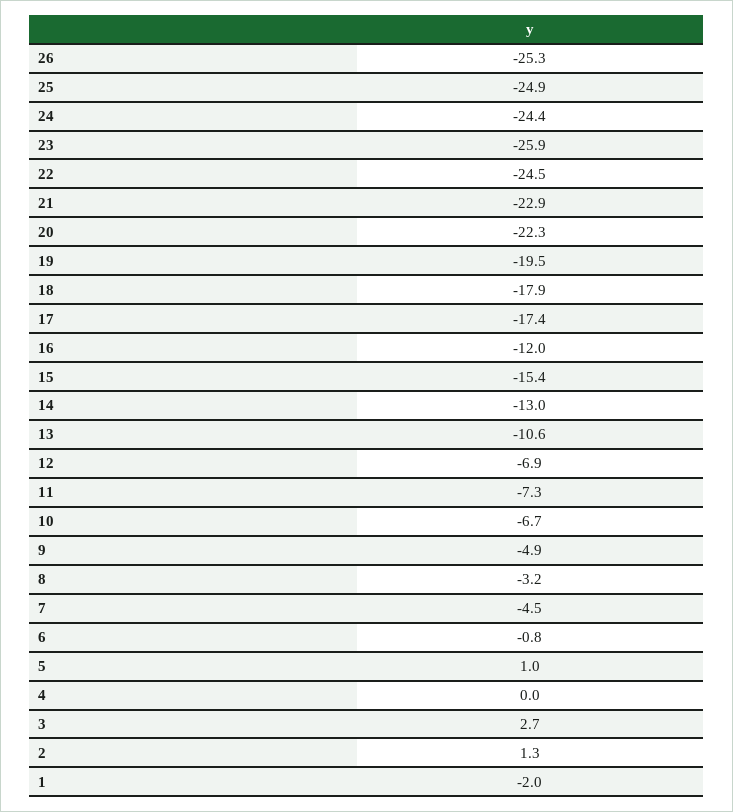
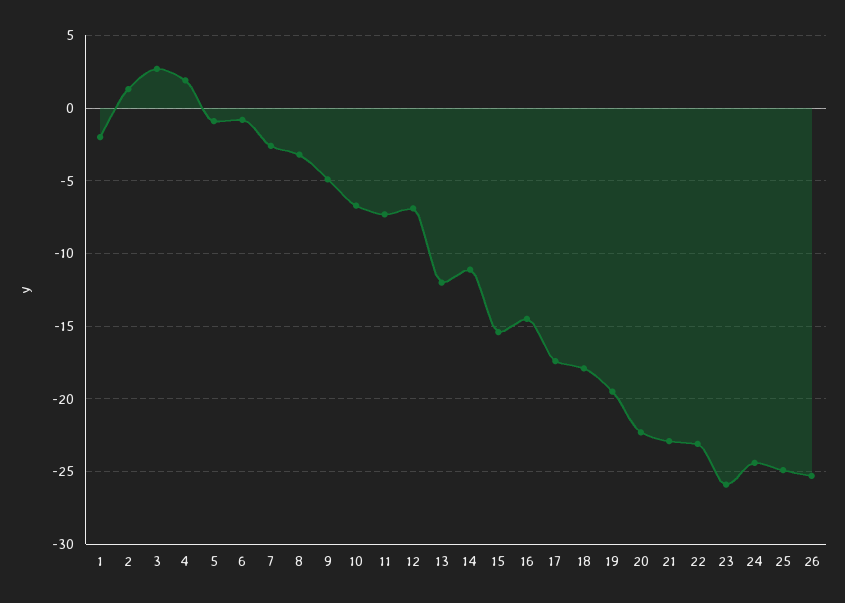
22: -24.5 -> -23
16: -12 -> -14.5
14: -13 -> -11
13: -10.6 -> -12
7: -4.5 -> -2.5
5: 1 -> -1
4: 0 -> 2

